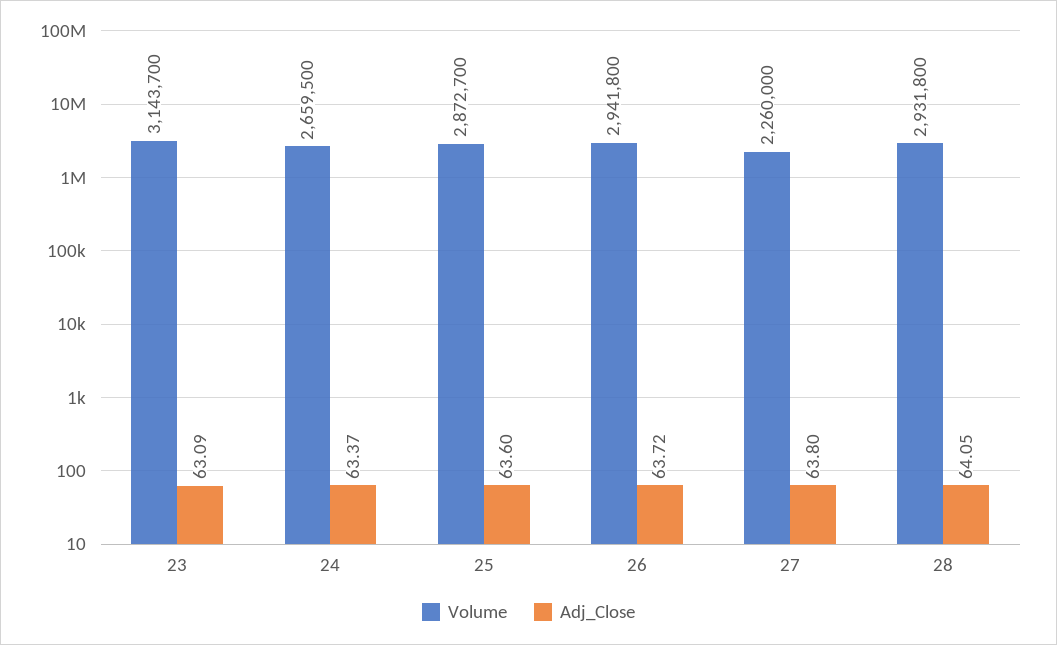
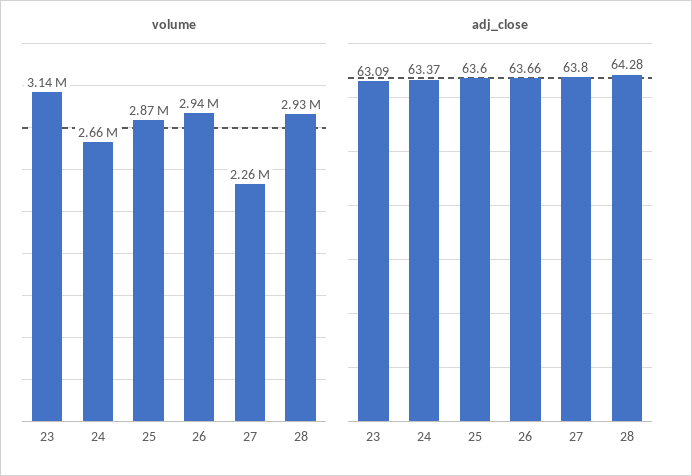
Adj_Close, 26: 63.72 -> 63.66
Adj_Close, 28: 64.05 -> 64.28

